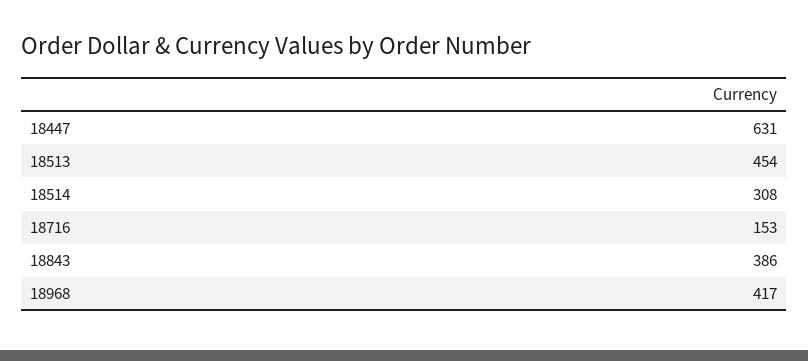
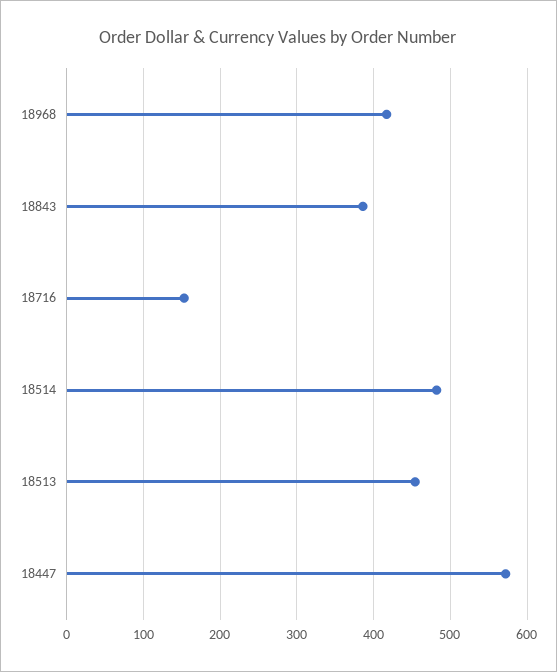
18447: 631 -> 570
18514: 308 -> 480

